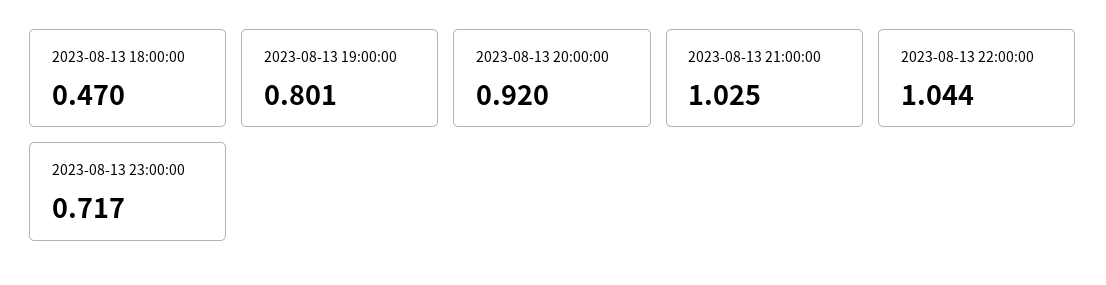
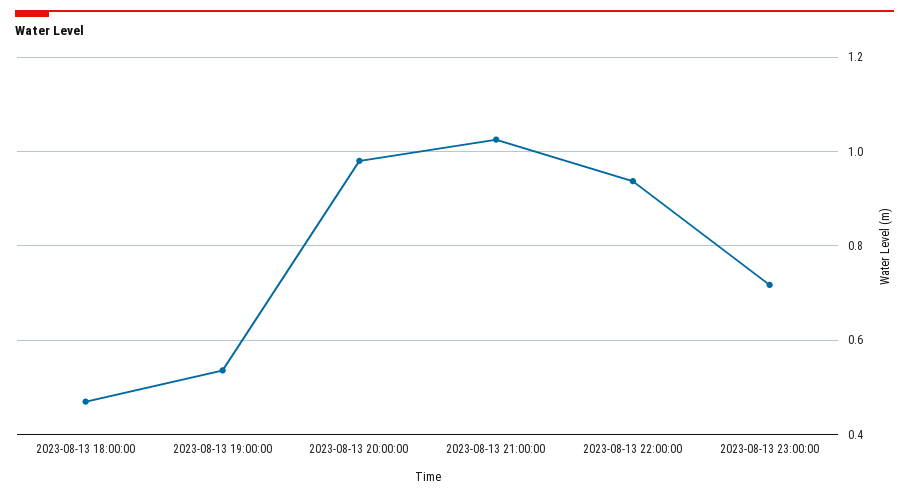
2023-08-13 19:00:00: 0.801 -> 0.54
2023-08-13 20:00:00: 0.92 -> 0.98
2023-08-13 22:00:00: 1.044 -> 0.94

